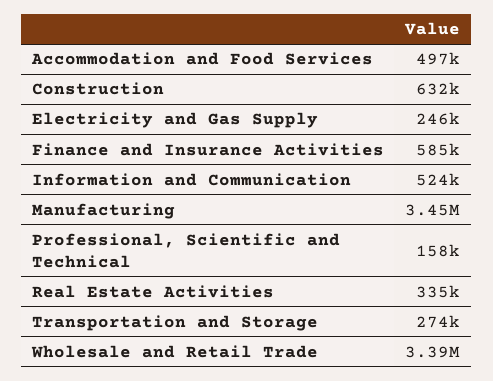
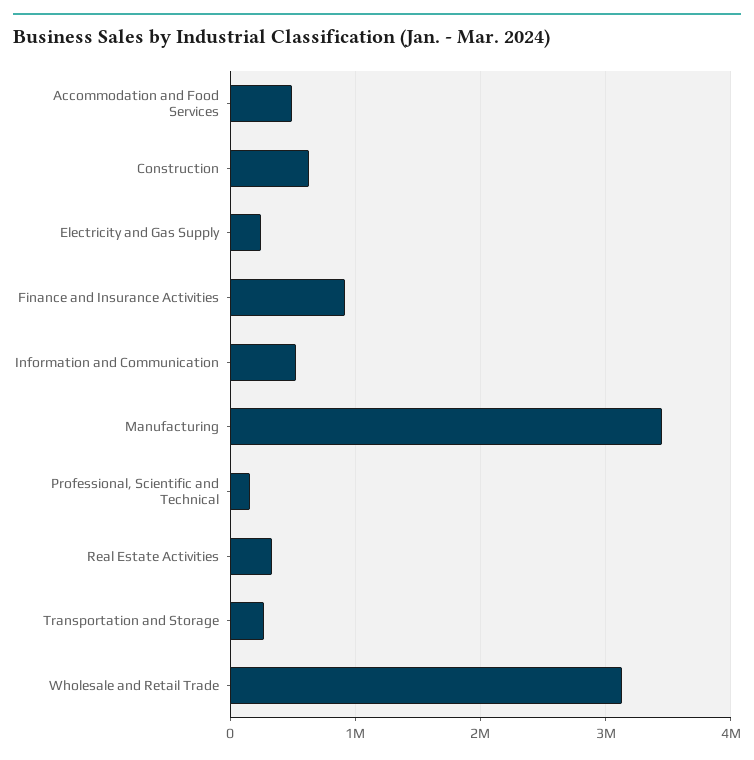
Finance and Insurance Activities: 585000 -> 900000
Wholesale and Retail Trade: 3390000 -> 3100000

